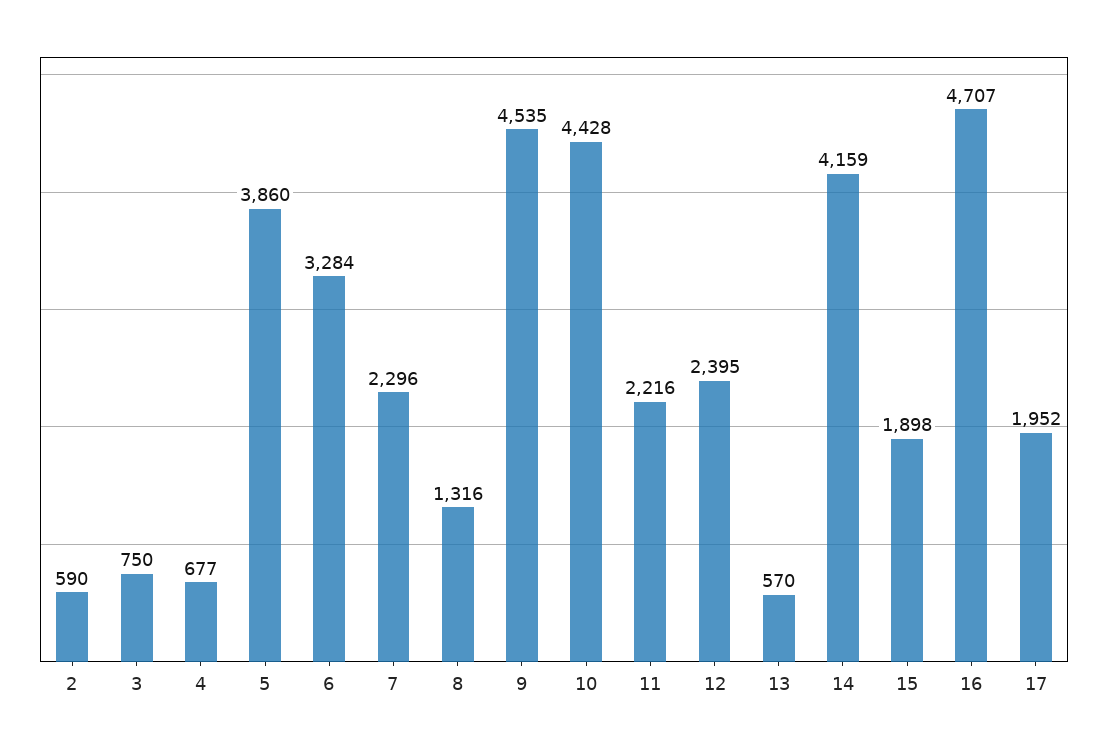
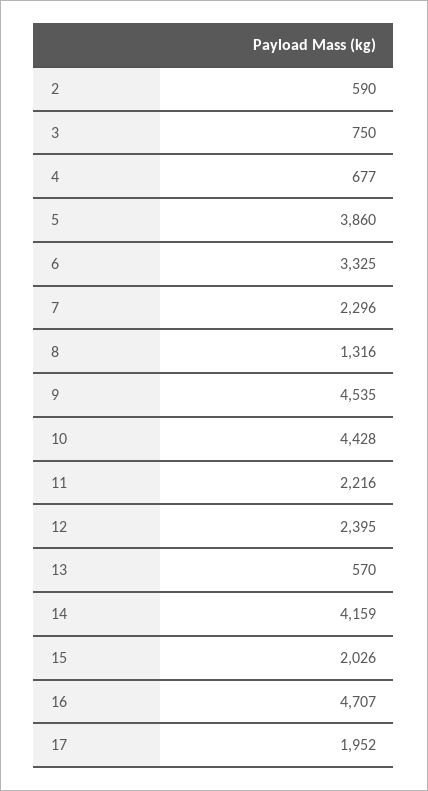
6: 3284 -> 3325
15: 1898 -> 2026

